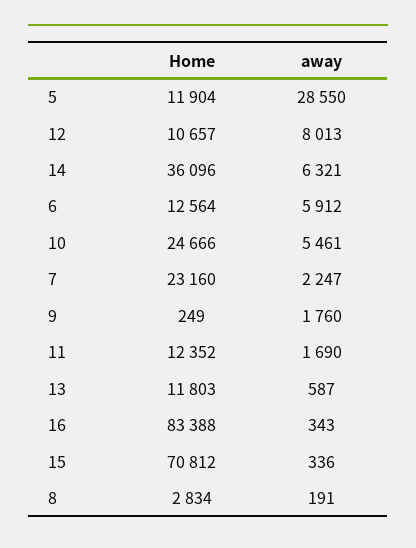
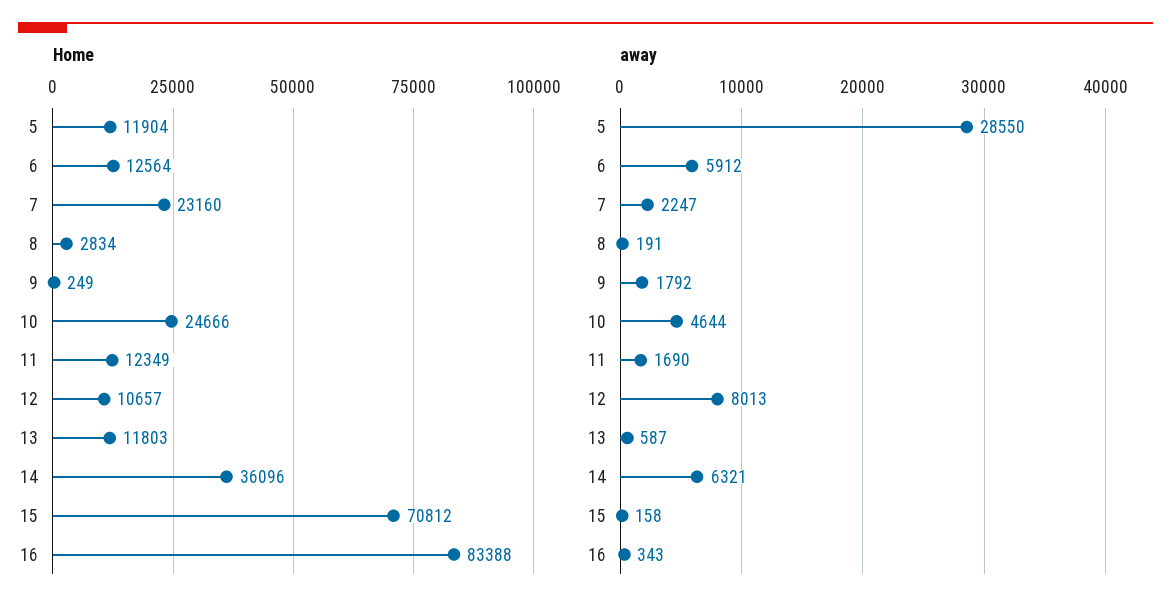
away, 10: 5461 -> 4644
away, 9: 1760 -> 1792
Home, 11: 12352 -> 12349
away, 15: 336 -> 158

